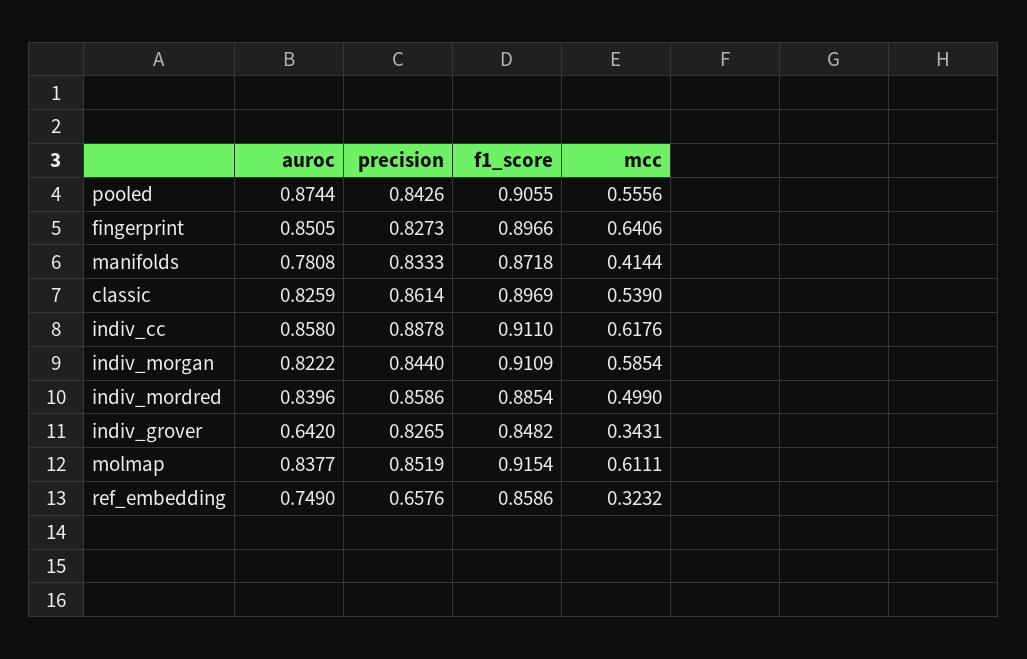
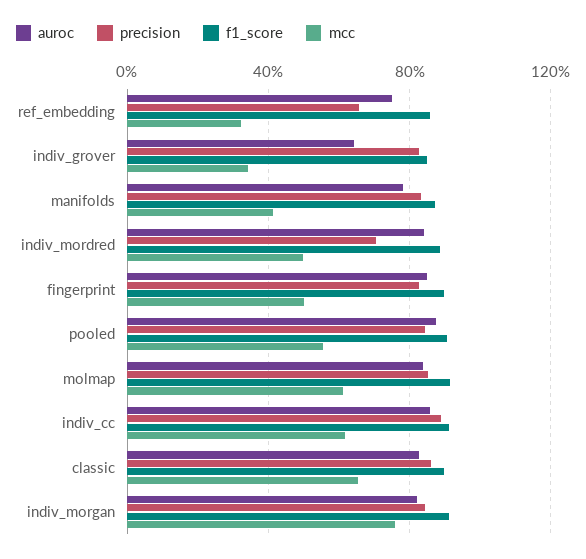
mcc, fingerprint: 0.6406 -> 0.5
mcc, classic: 0.539 -> 0.65
mcc, indiv_morgan: 0.5854 -> 0.75
precision, indiv_mordred: 0.8586 -> 0.7

